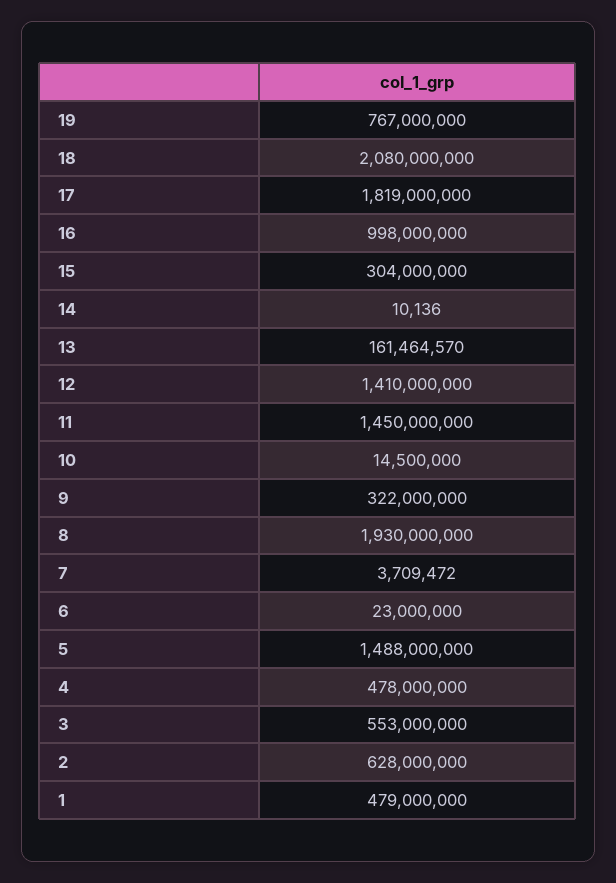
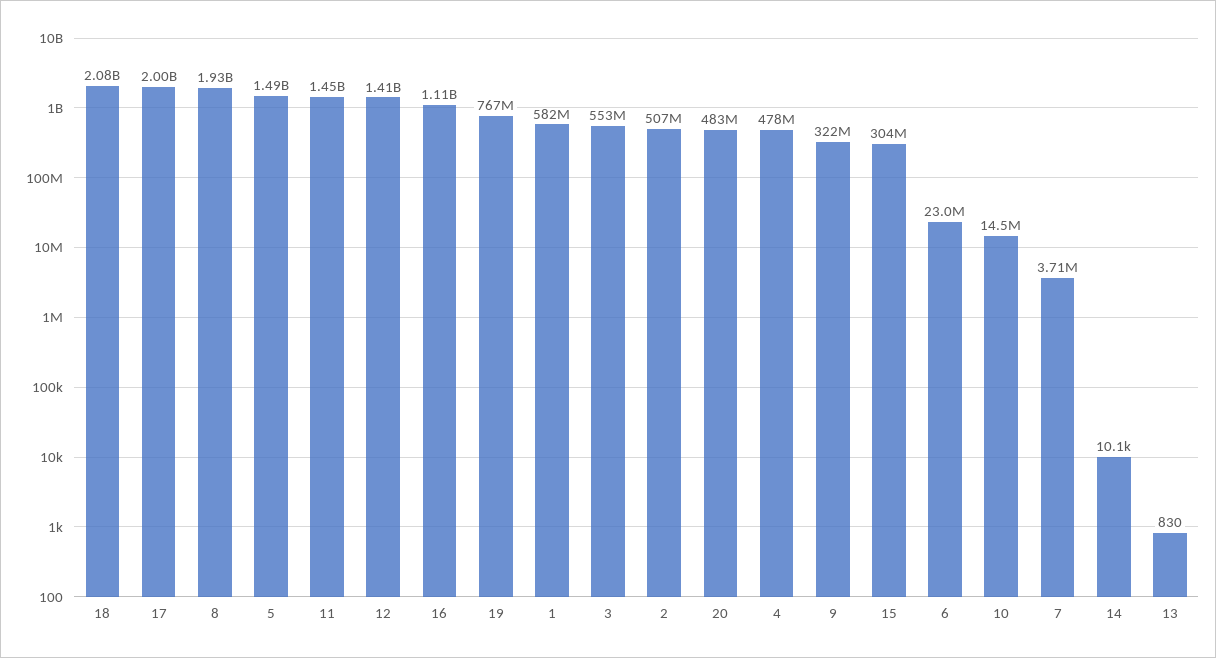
17: 1819000000 -> 2000000000
16: 998000000 -> 1110000000
13: 161464570 -> 830
2: 628000000 -> 507000000
1: 479000000 -> 582000000
20: none -> 483000000

